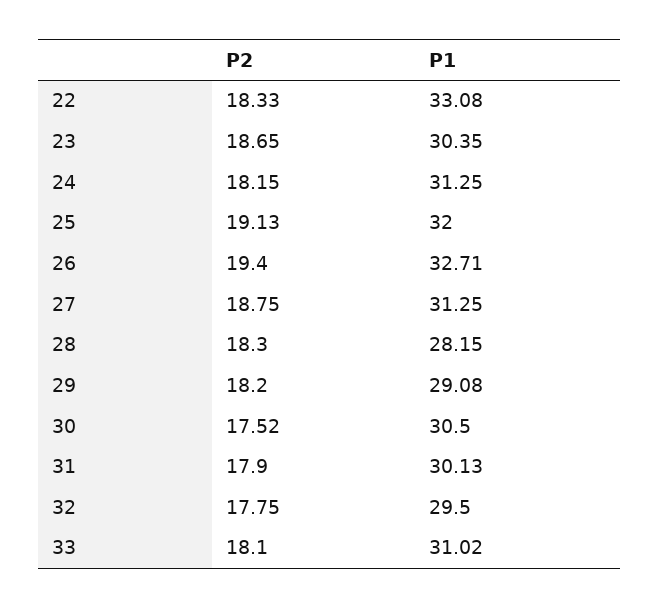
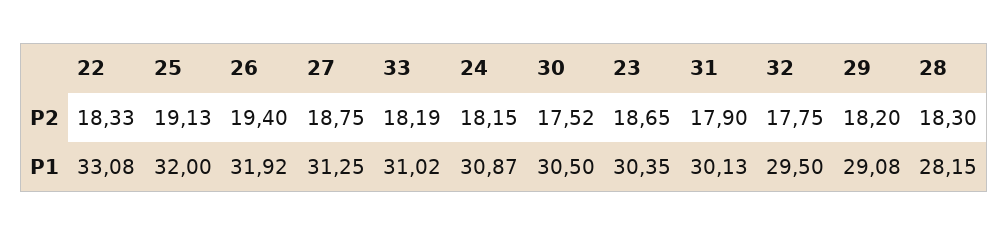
P1, 24: 31.25 -> 30.87
P1, 26: 32.71 -> 31.92
P2, 33: 18.1 -> 18.19

